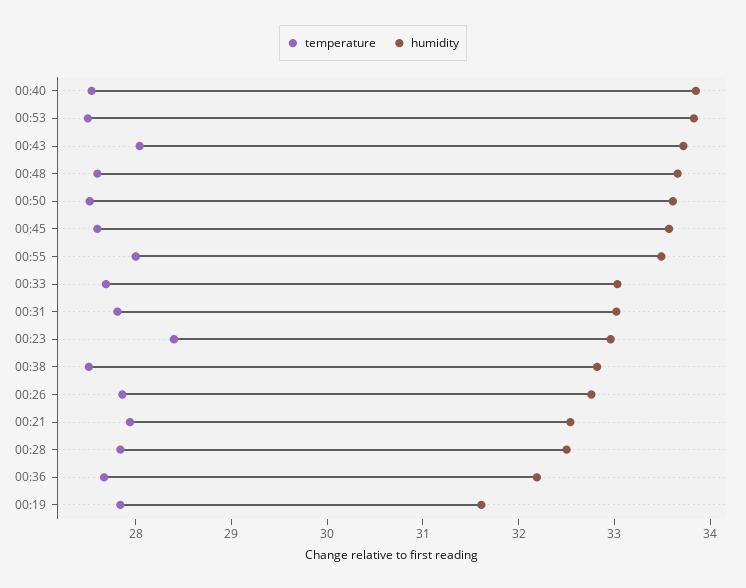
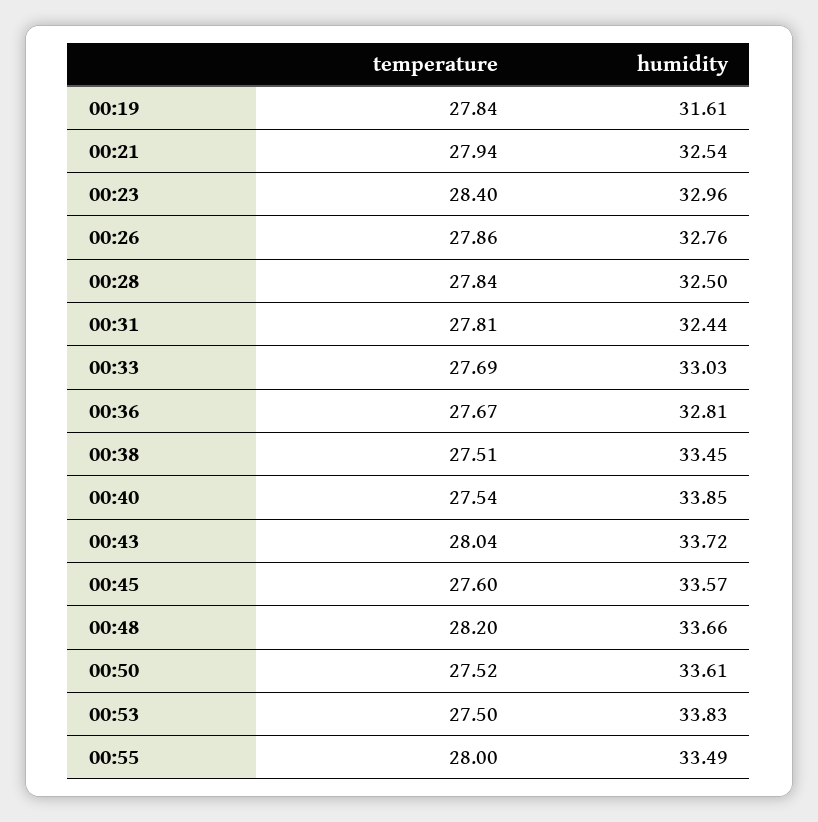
temperature, 00:48: 27.6 -> 28.2
humidity, 00:31: 33 -> 32.44
humidity, 00:38: 32.8 -> 33.45
humidity, 00:36: 32.2 -> 32.81

